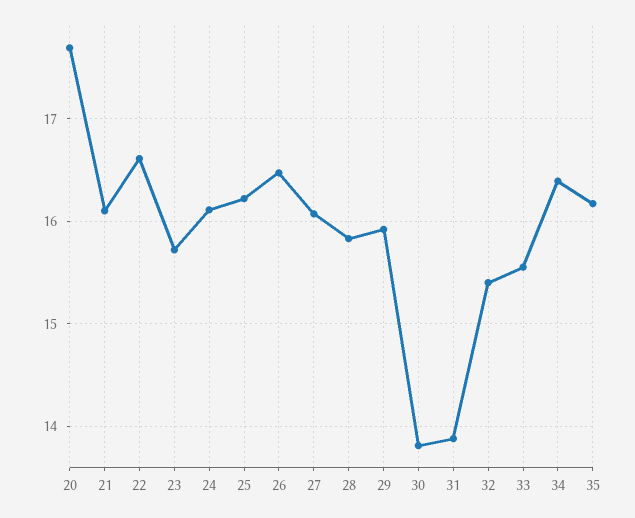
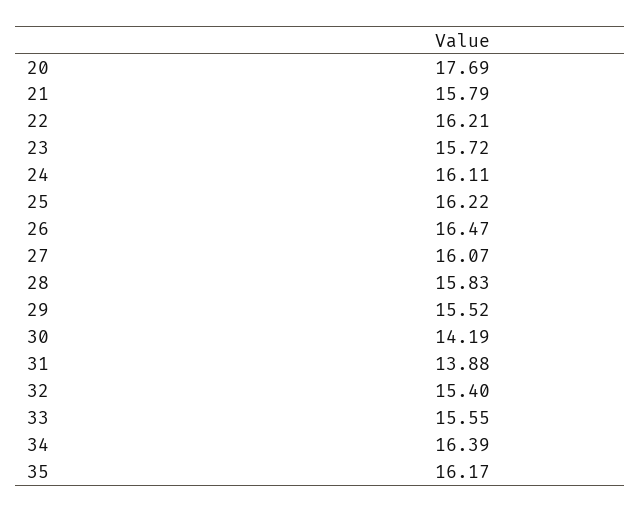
21: 16.1 -> 15.79
22: 16.6 -> 16.21
29: 15.9 -> 15.52
30: 13.8 -> 14.19

